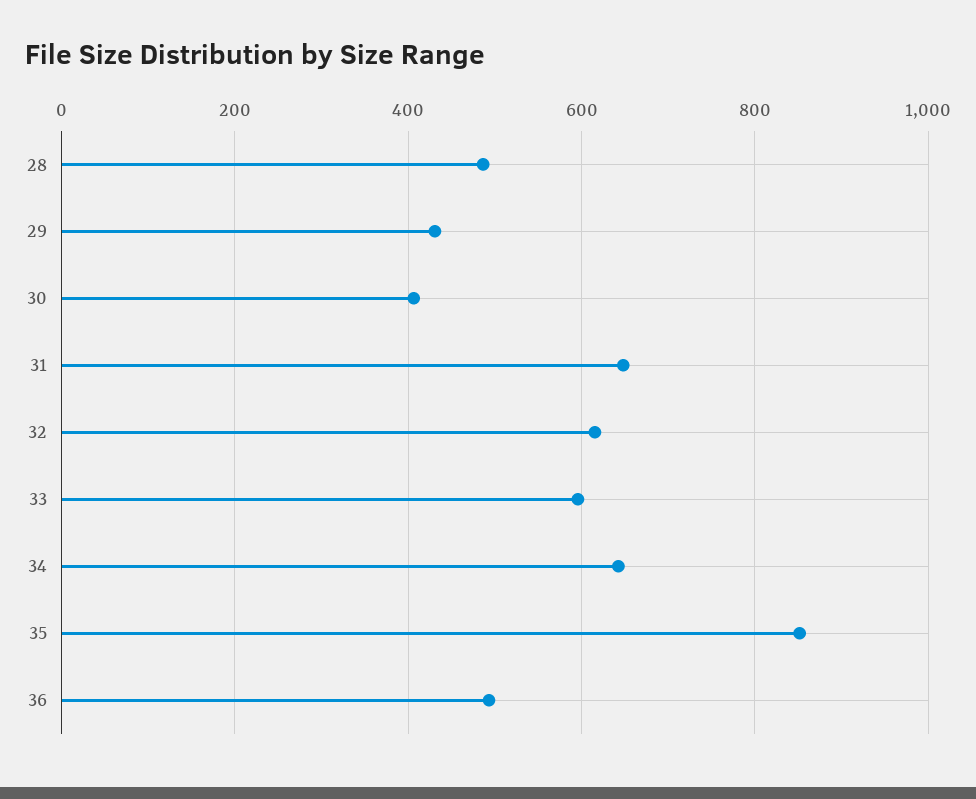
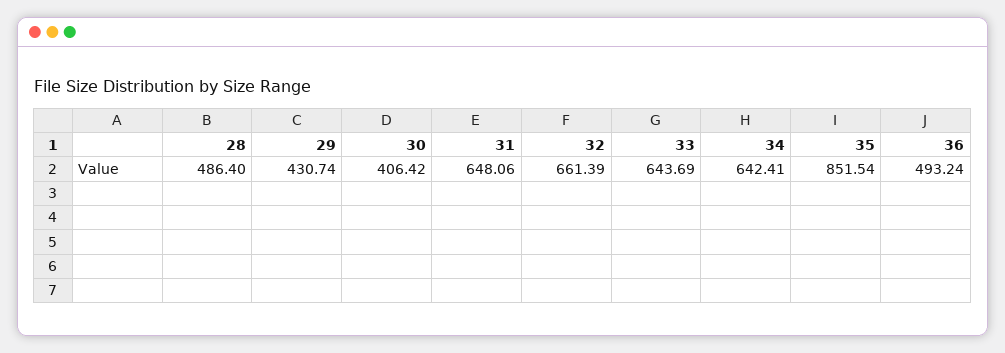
32: 620 -> 661.39
33: 600 -> 643.69

